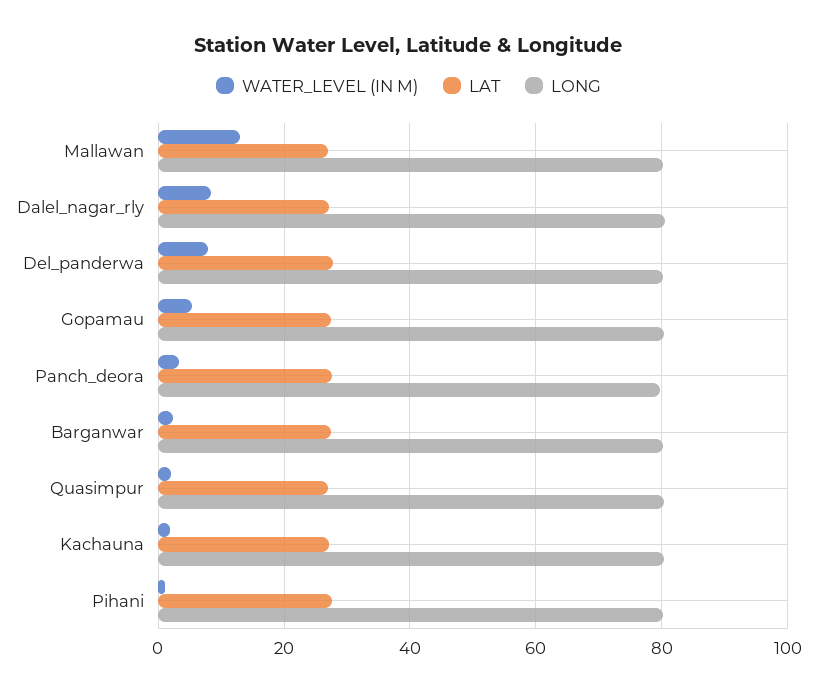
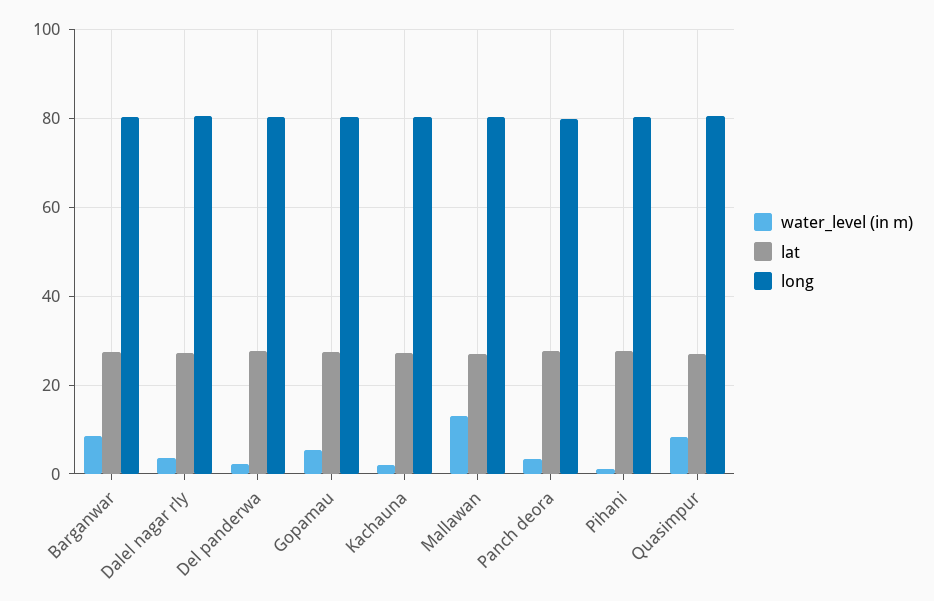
WATER_LEVEL (IN M), Dalel_nagar_rly: 8 -> 4
WATER_LEVEL (IN M), Del_panderwa: 8 -> 2
WATER_LEVEL (IN M), Barganwar: 2 -> 8
WATER_LEVEL (IN M), Quasimpur: 2 -> 8

